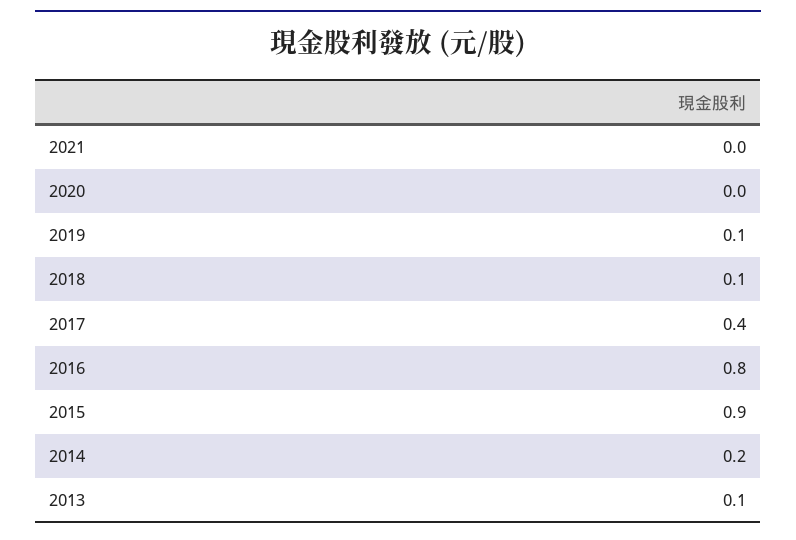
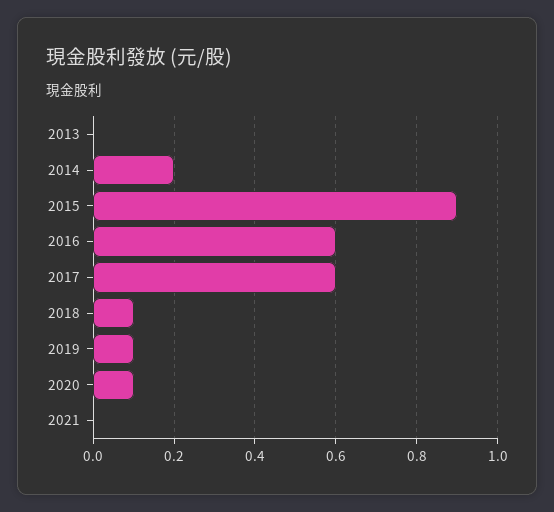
2020: 0 -> 0.1
2017: 0.4 -> 0.6
2016: 0.8 -> 0.6
2013: 0.1 -> 0

